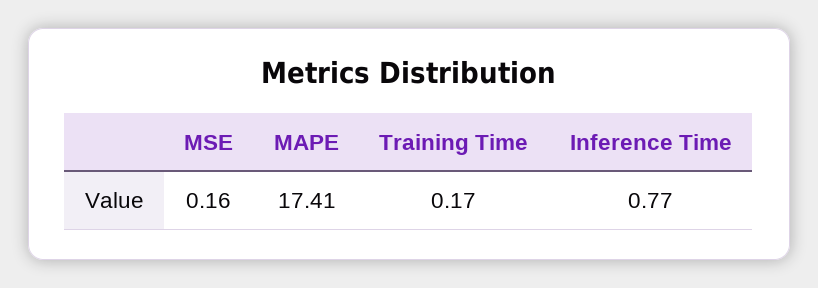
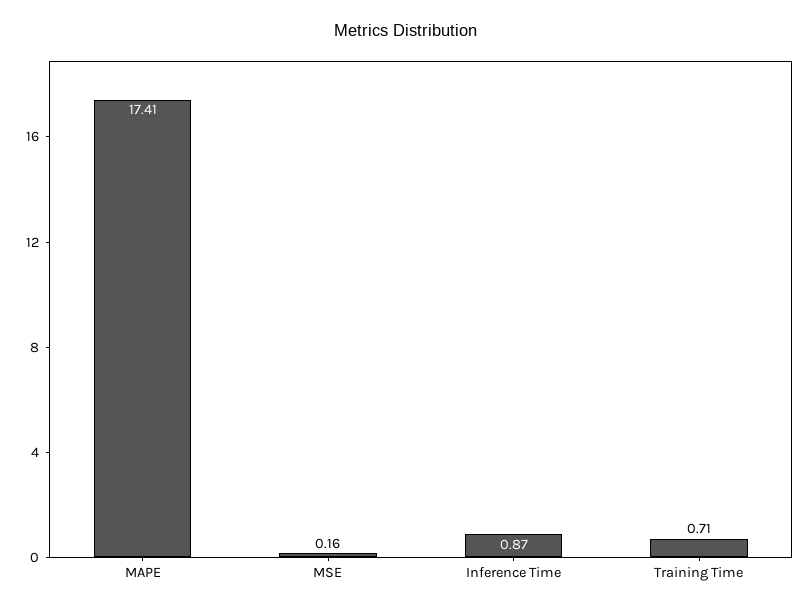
Training Time: 0.17 -> 0.71
Inference Time: 0.77 -> 0.87

